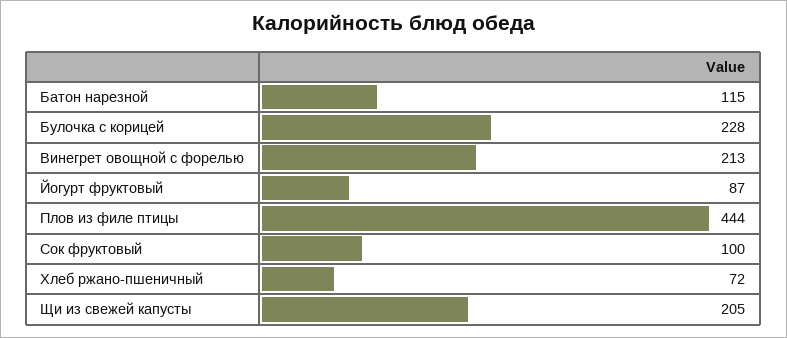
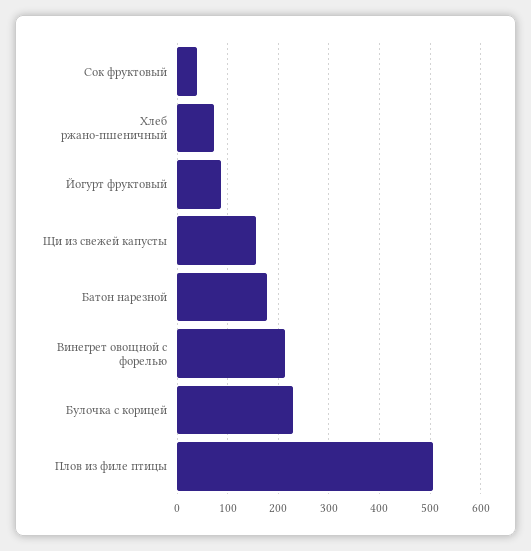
Батон нарезной: 115 -> 180
Плов из филе птицы: 444 -> 500
Сок фруктовый: 100 -> 40
Щи из свежей капусты: 205 -> 160

